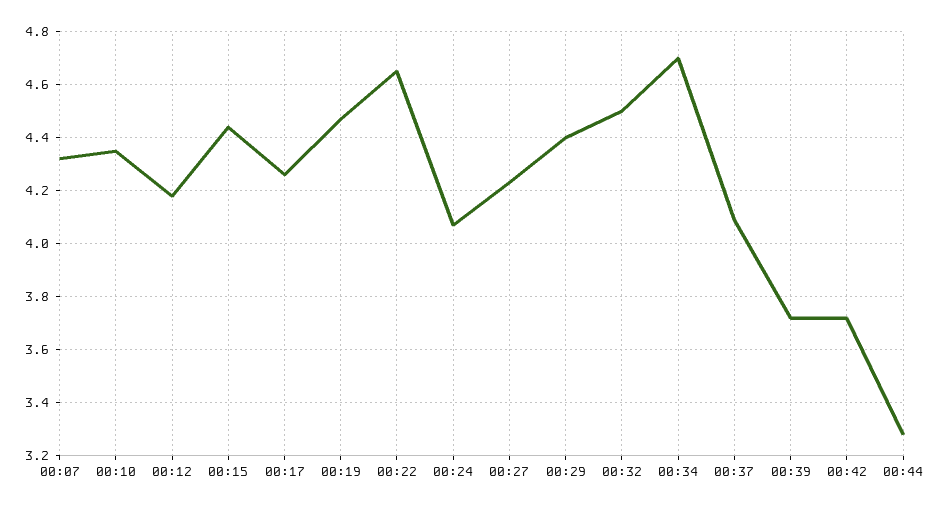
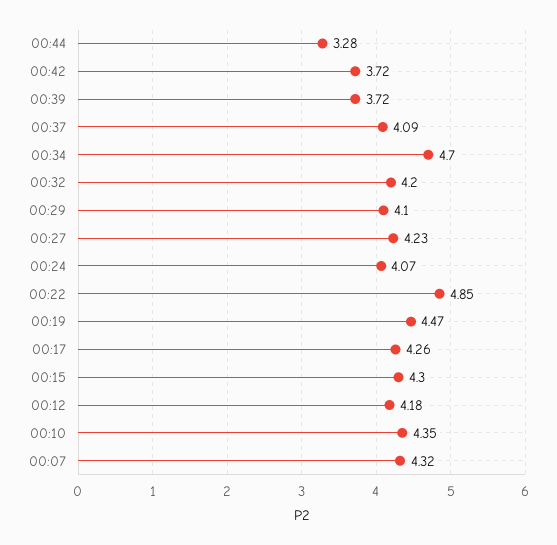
00:15: 4.45 -> 4.3
00:22: 4.65 -> 4.85
00:29: 4.4 -> 4.1
00:32: 4.5 -> 4.2

